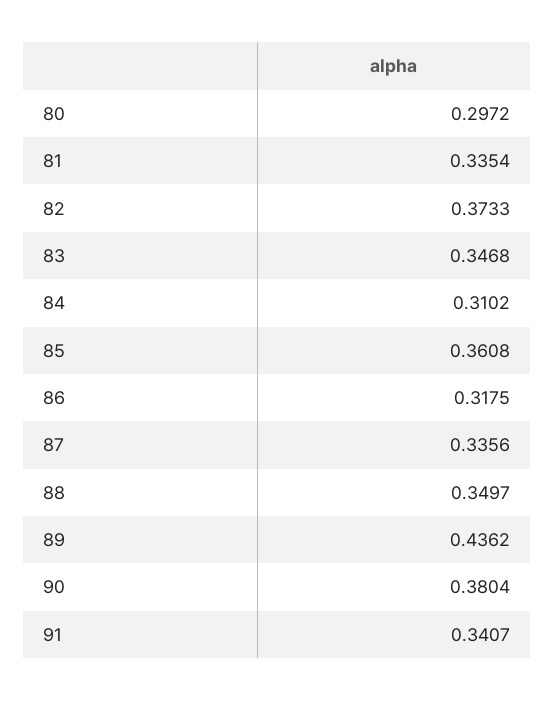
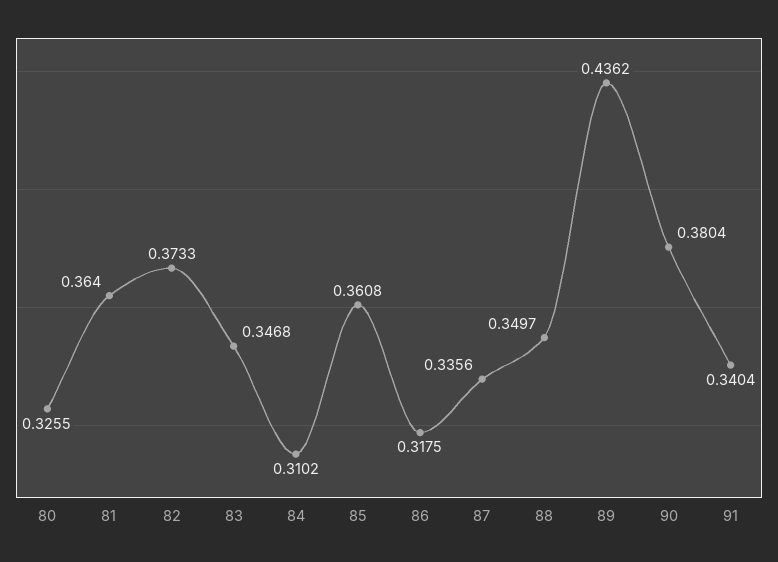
80: 0.2972 -> 0.3255
81: 0.3354 -> 0.364
91: 0.3407 -> 0.3404

